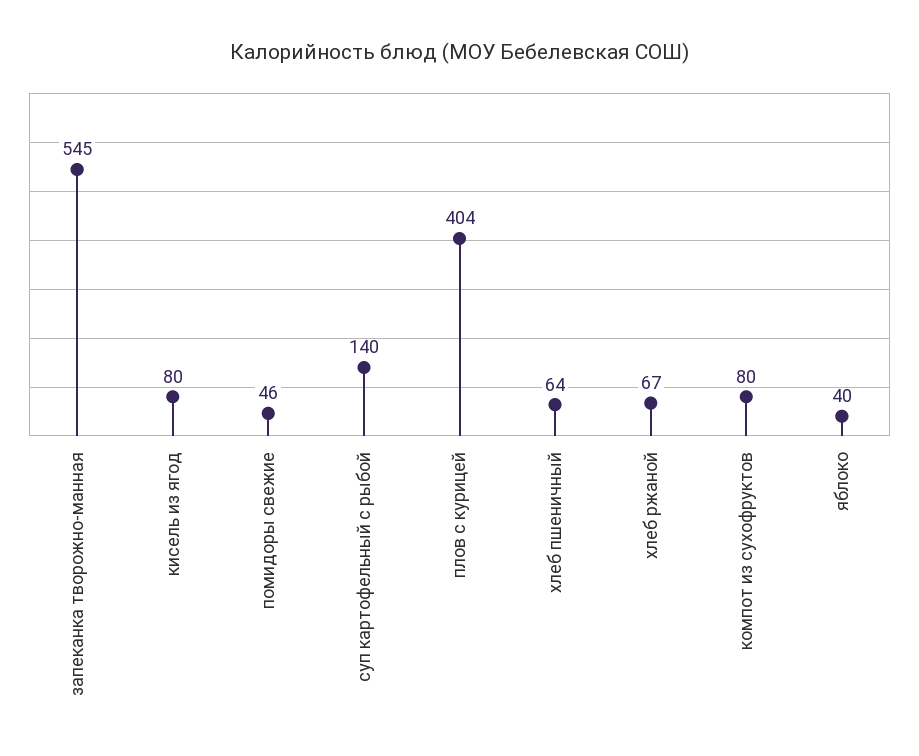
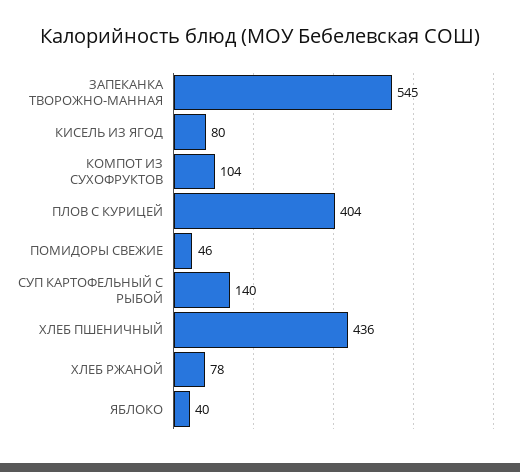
хлеб пшеничный: 64 -> 436
хлеб ржаной: 67 -> 78
компот из сухофруктов: 80 -> 104

